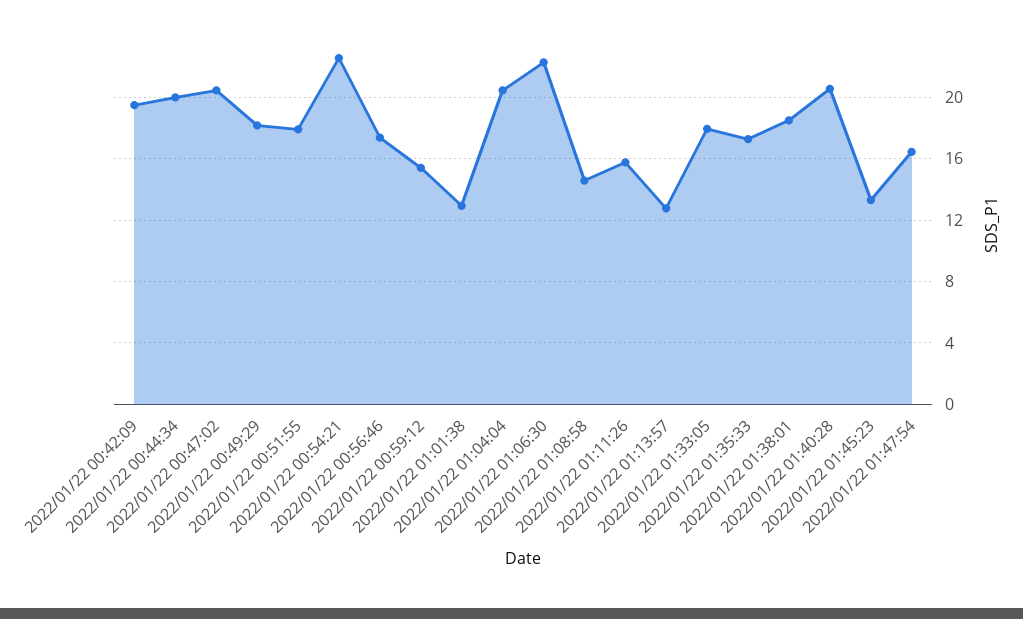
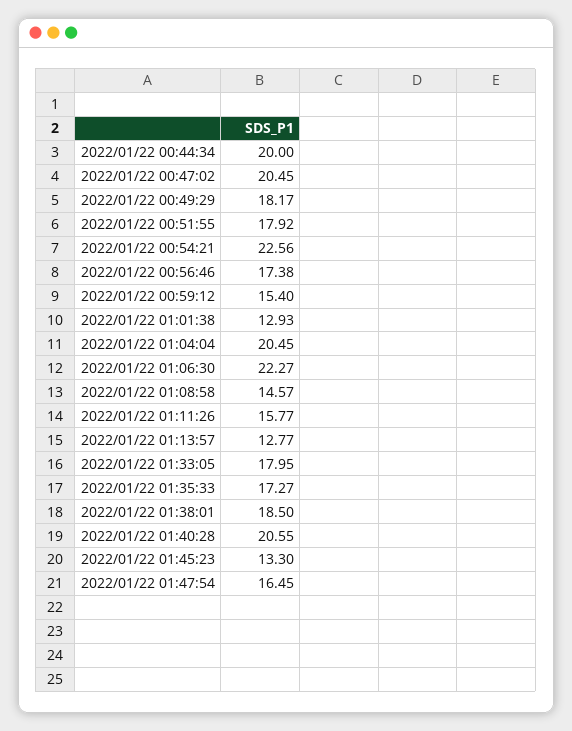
2022/01/22 00:42:09: 19.5 -> none

